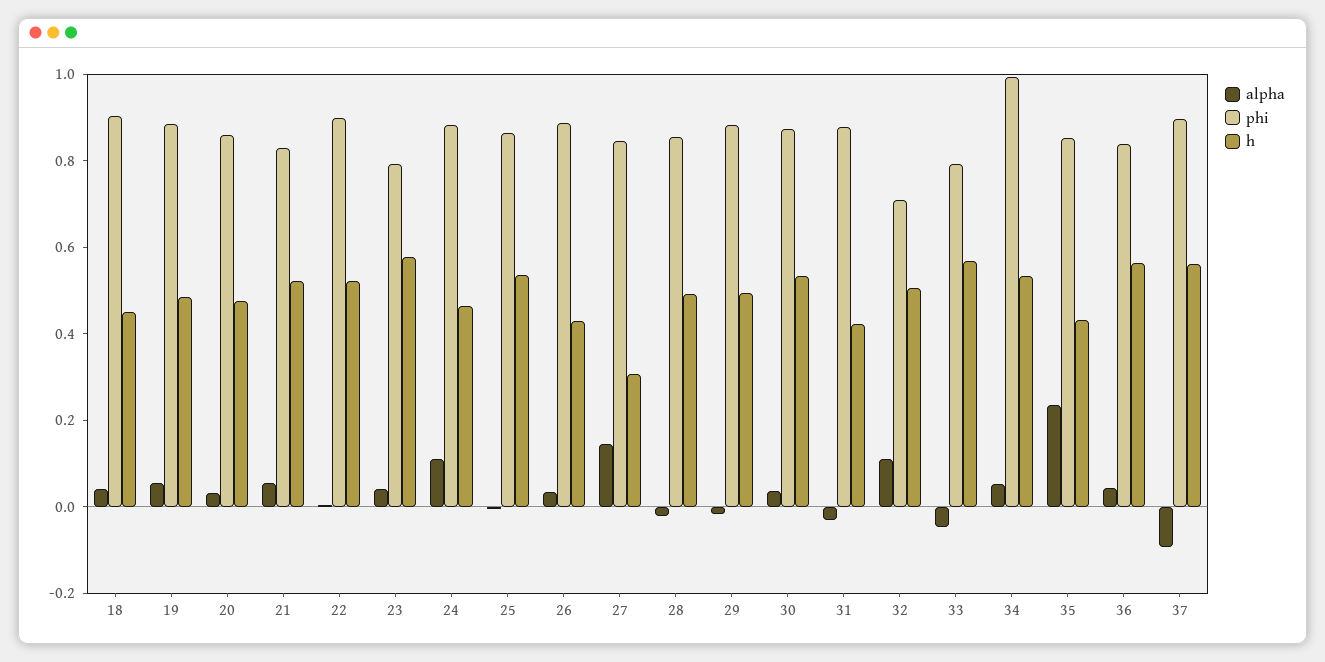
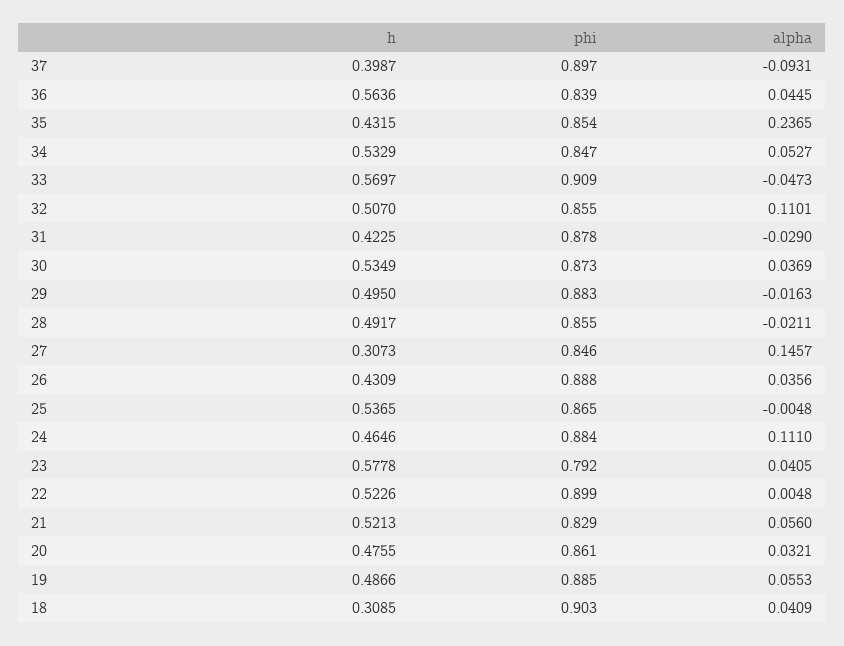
h, 18: 0.45 -> 0.3085
phi, 32: 0.7 -> 0.855
phi, 33: 0.8 -> 0.909
phi, 34: 1 -> 0.847
h, 37: 0.55 -> 0.3987

